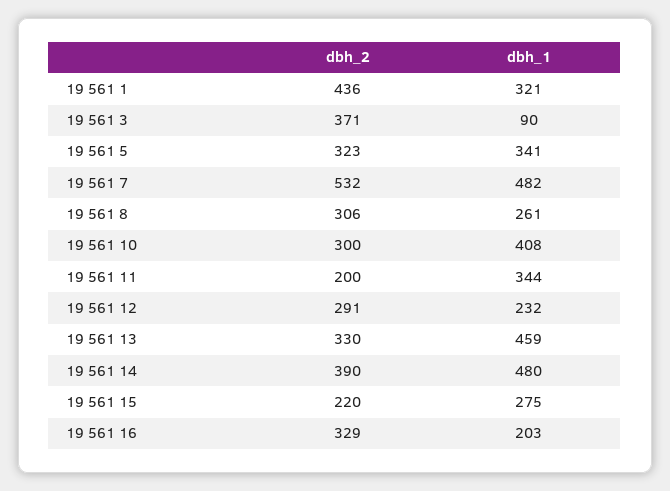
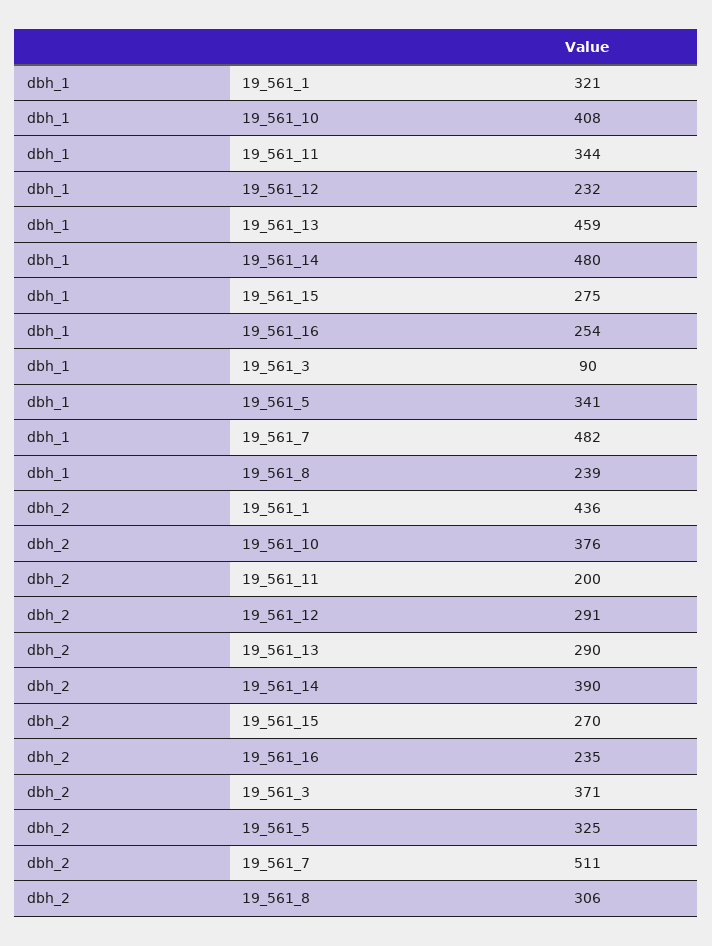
dbh_2, 19 561 5: 323 -> 325
dbh_2, 19 561 7: 532 -> 511
dbh_1, 19 561 8: 261 -> 239
dbh_2, 19 561 10: 300 -> 376
dbh_2, 19 561 13: 330 -> 290
dbh_2, 19 561 15: 220 -> 270
dbh_2, 19 561 16: 329 -> 235
dbh_1, 19 561 16: 203 -> 254

